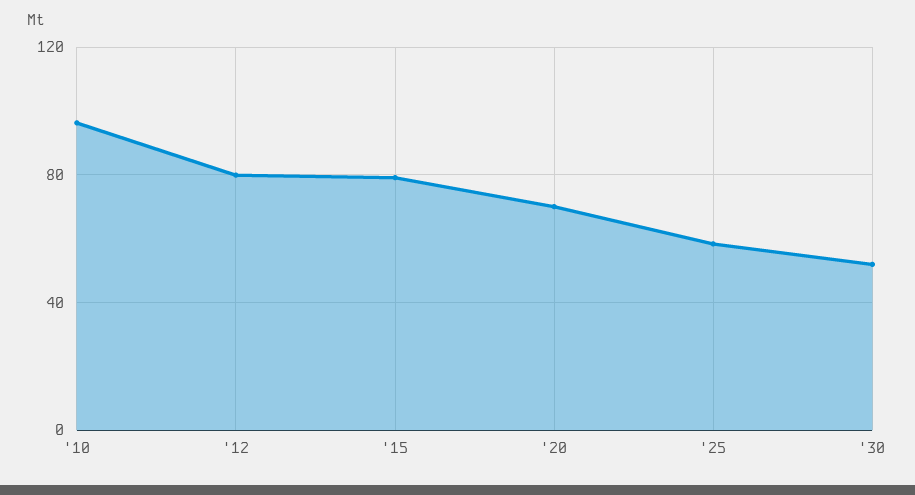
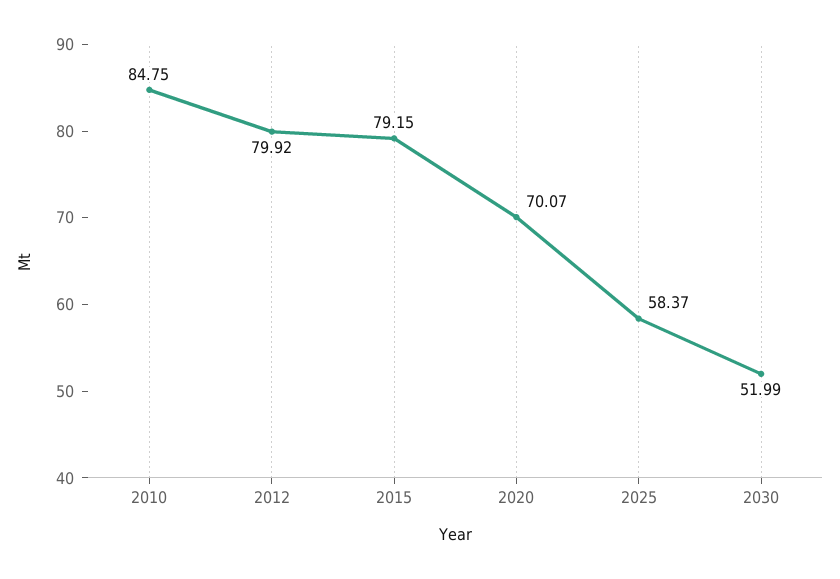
'10: 95 -> 84.75

